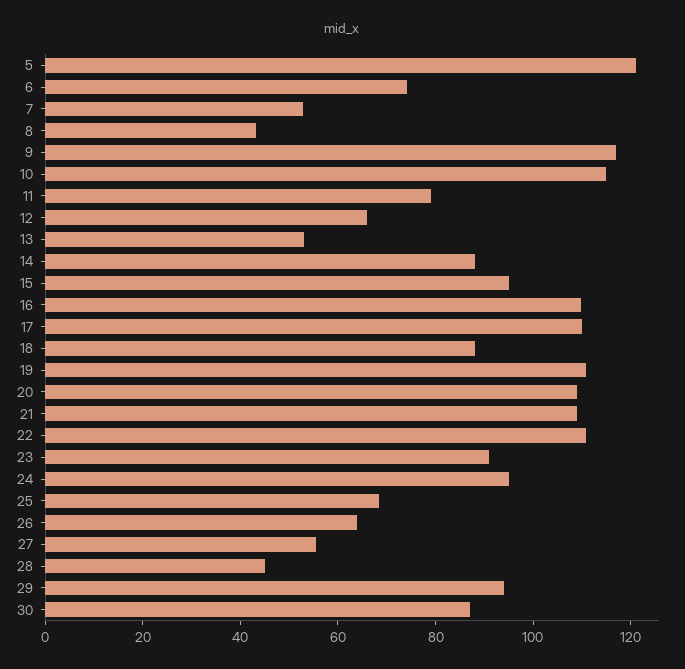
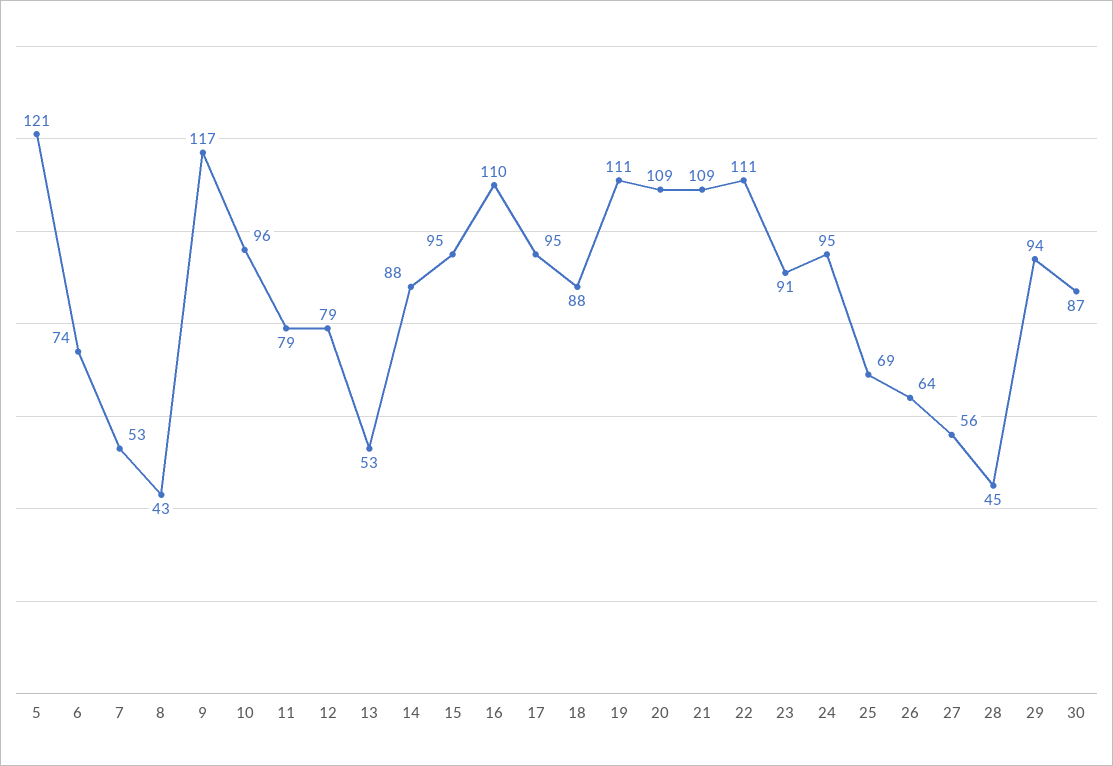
10: 115 -> 96
12: 65 -> 79
17: 110 -> 95

